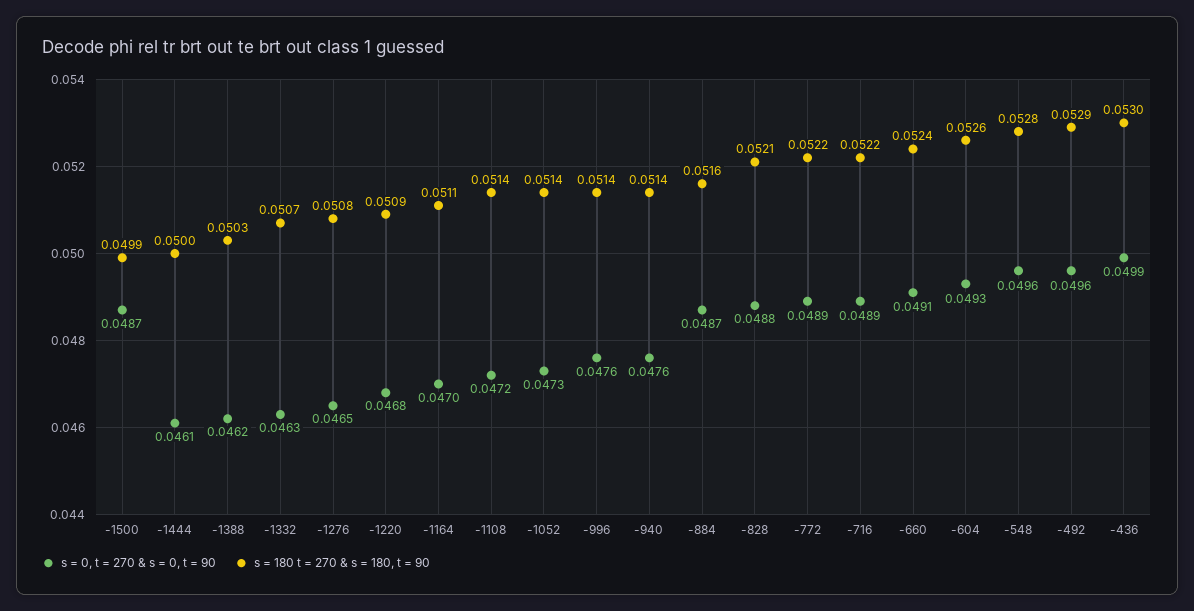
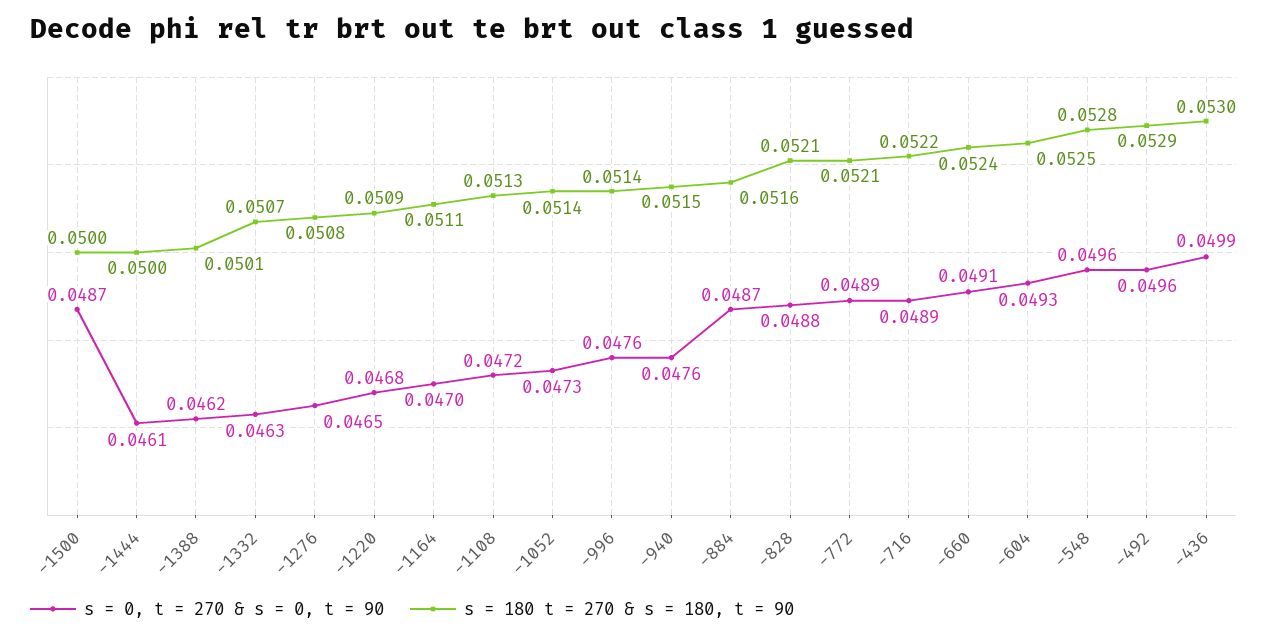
s = 180 t = 270 & s = 180, t = 90, -1500: 0.0499 -> 0.05
s = 180 t = 270 & s = 180, t = 90, -1388: 0.0503 -> 0.0501
s = 180 t = 270 & s = 180, t = 90, -1108: 0.0514 -> 0.0513
s = 180 t = 270 & s = 180, t = 90, -940: 0.0514 -> 0.0515
s = 180 t = 270 & s = 180, t = 90, -772: 0.0522 -> 0.0521
s = 180 t = 270 & s = 180, t = 90, -604: 0.0526 -> 0.0525

